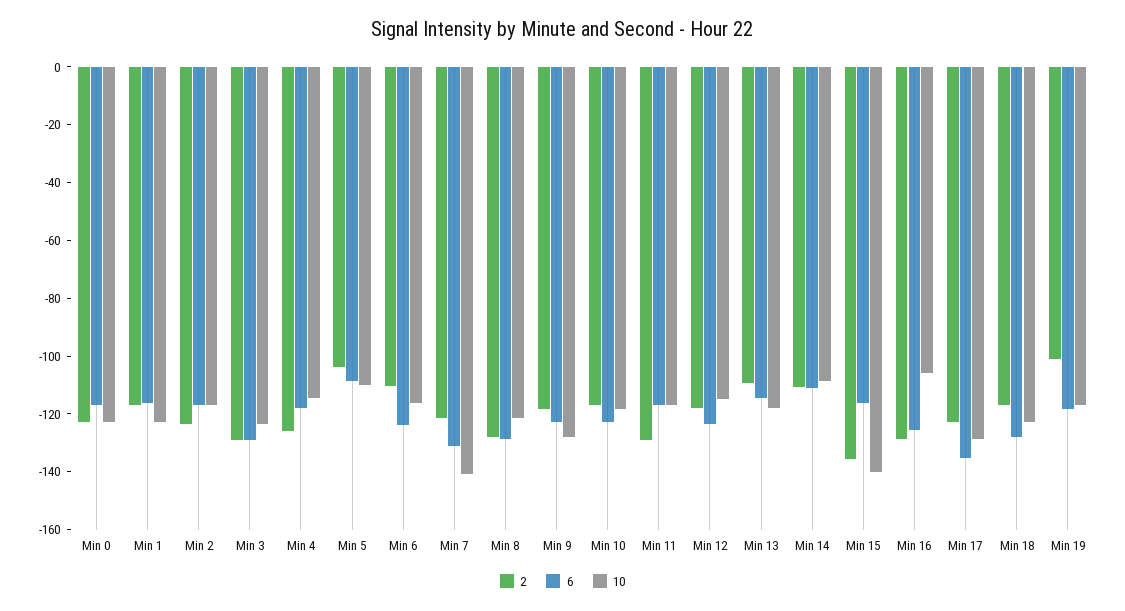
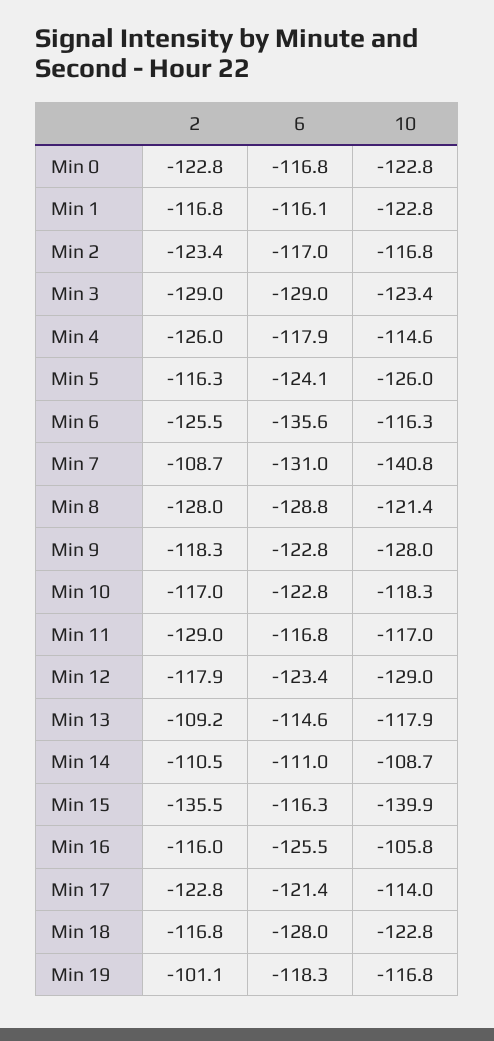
2, Min 5: -105 -> -116.3
6, Min 5: -110 -> -124.1
10, Min 5: -110 -> -126
2, Min 6: -110 -> -125.5
6, Min 6: -125 -> -135.6
2, Min 7: -120 -> -108.7
10, Min 12: -115 -> -129
2, Min 16: -130 -> -116
6, Min 17: -135 -> -121.4
10, Min 17: -130 -> -114

